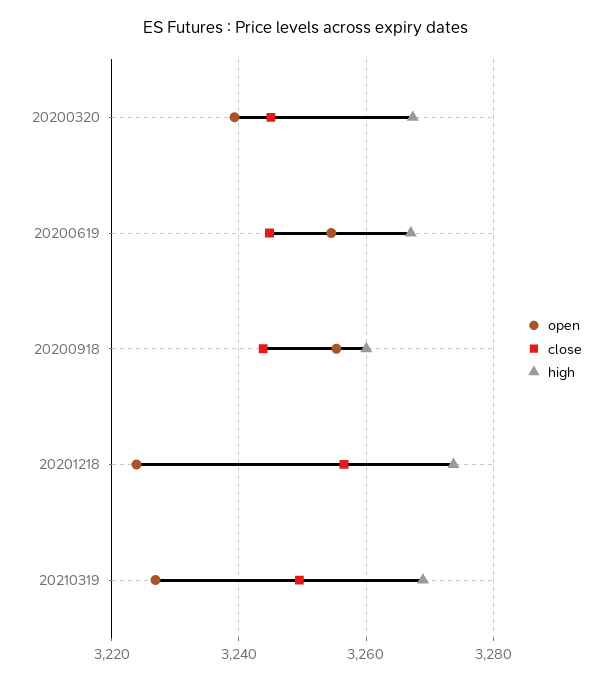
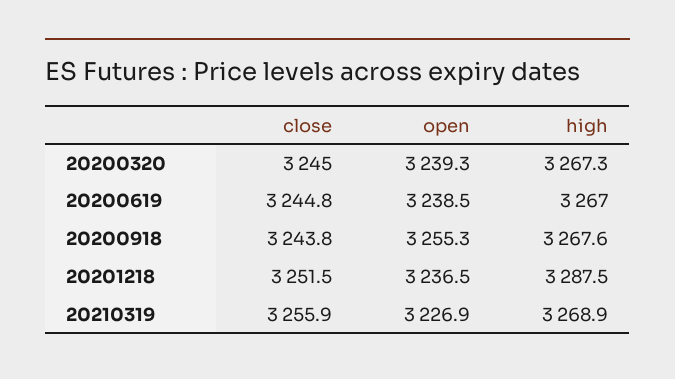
open, 20200619: 3254 -> 3238.5
high, 20200918: 3260 -> 3267.6
open, 20201218: 3224 -> 3236.5
close, 20201218: 3256 -> 3251.5
high, 20201218: 3274 -> 3287.5
close, 20210319: 3250 -> 3255.9

